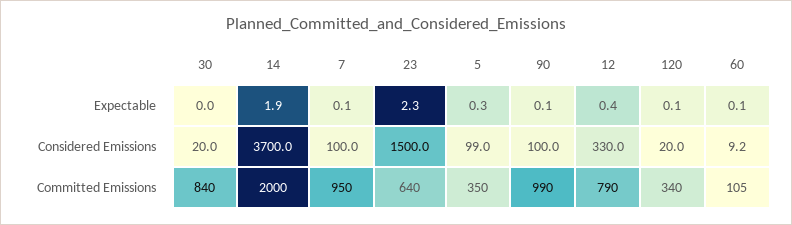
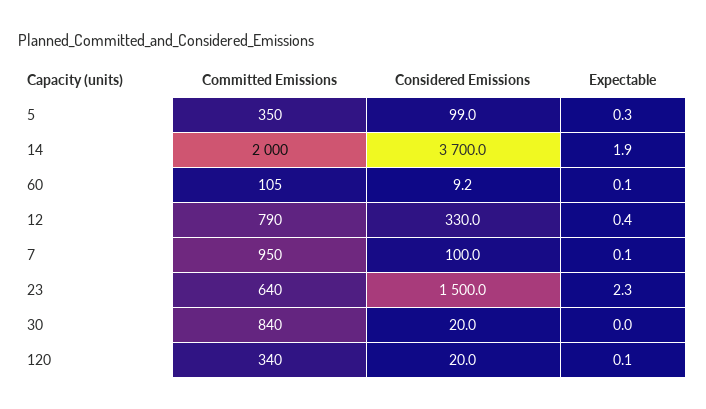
90, Expectable: 0.1 -> none
90, Considered Emissions: 100 -> none
90, Committed Emissions: 990 -> none

